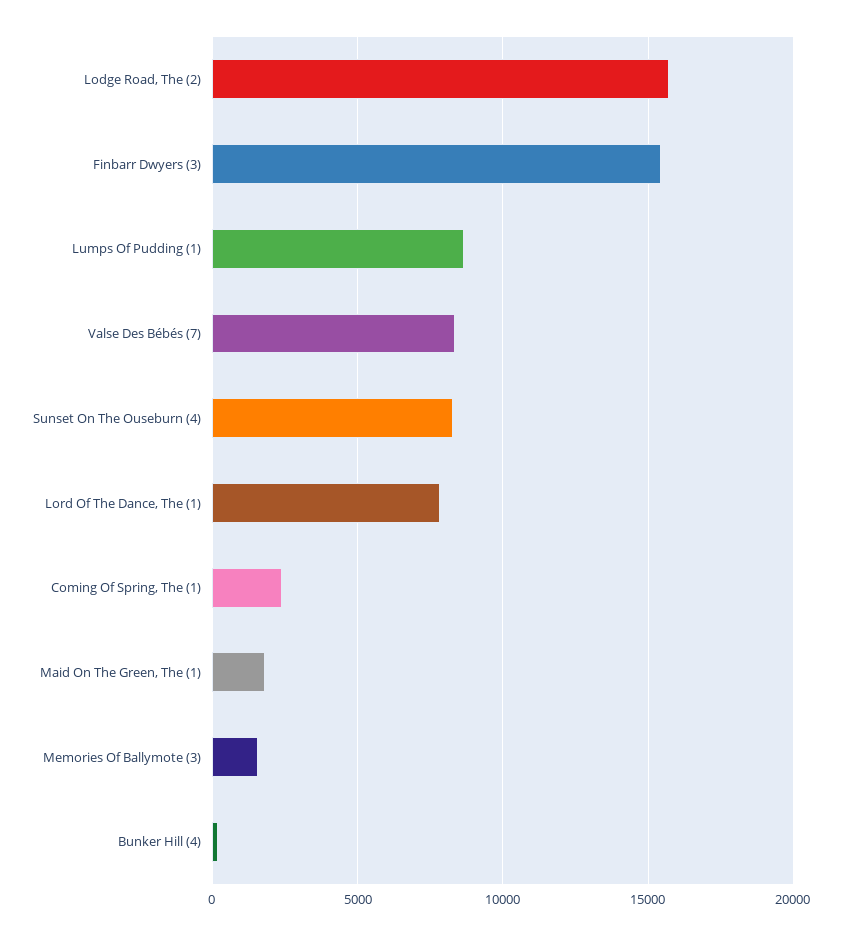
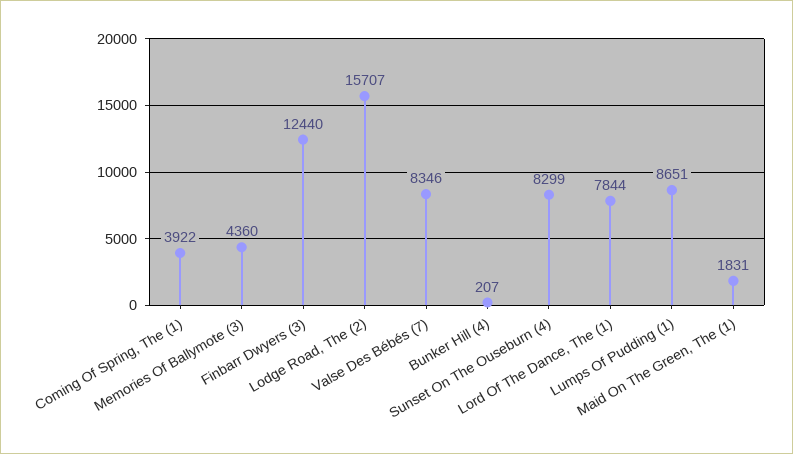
Finbarr Dwyers (3): 15500 -> 12440
Coming Of Spring, The (1): 2500 -> 3922
Memories Of Ballymote (3): 1500 -> 4360

